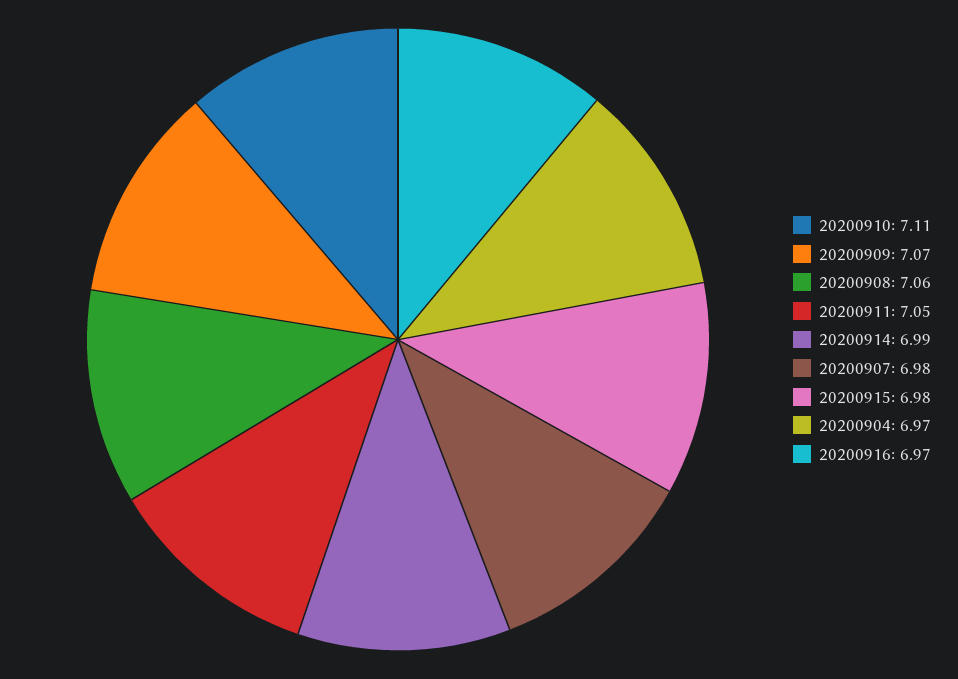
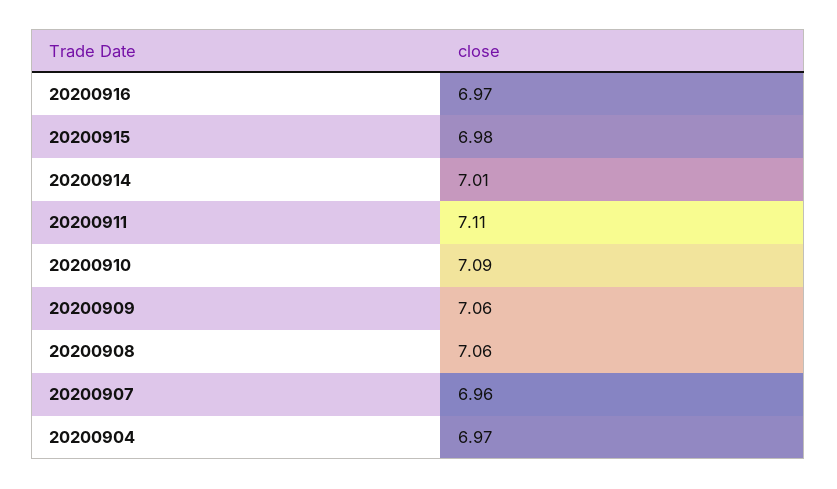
20200910: 7.11 -> 7.09
20200909: 7.07 -> 7.06
20200911: 7.05 -> 7.11
20200914: 6.99 -> 7.01
20200907: 6.98 -> 6.96

